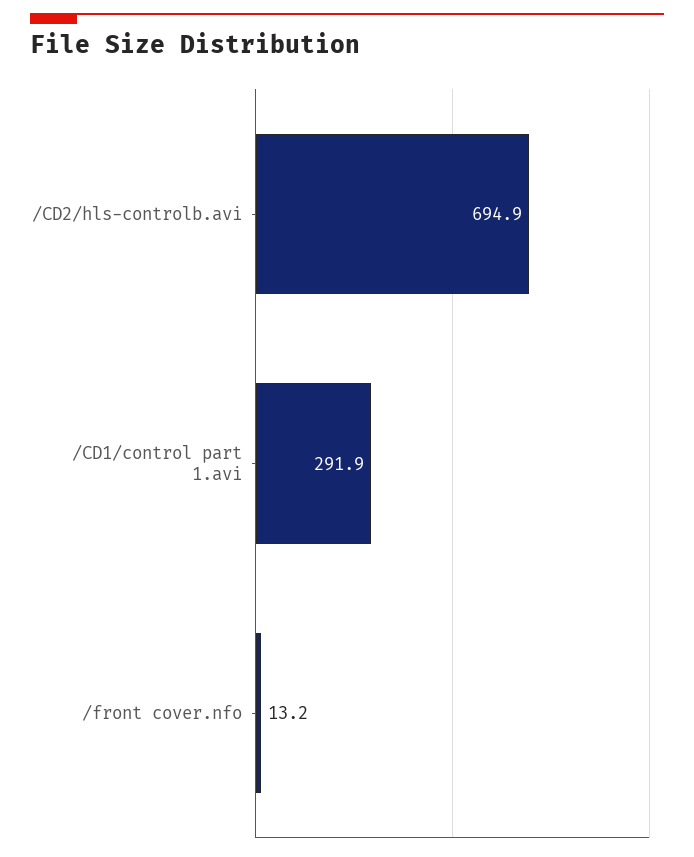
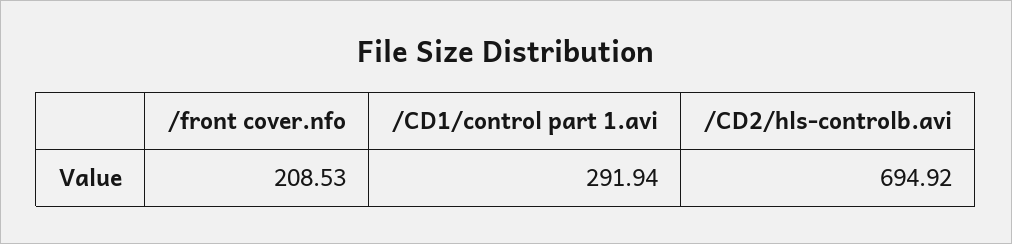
/front cover.nfo: 13.2 -> 208.53

